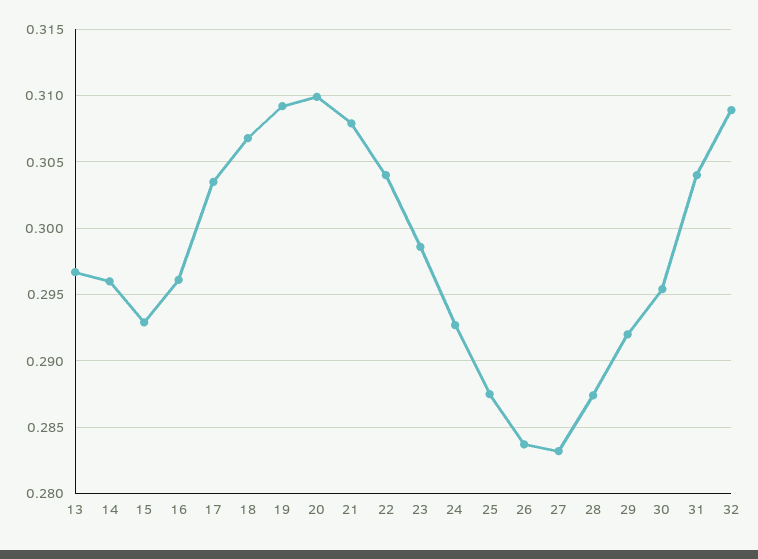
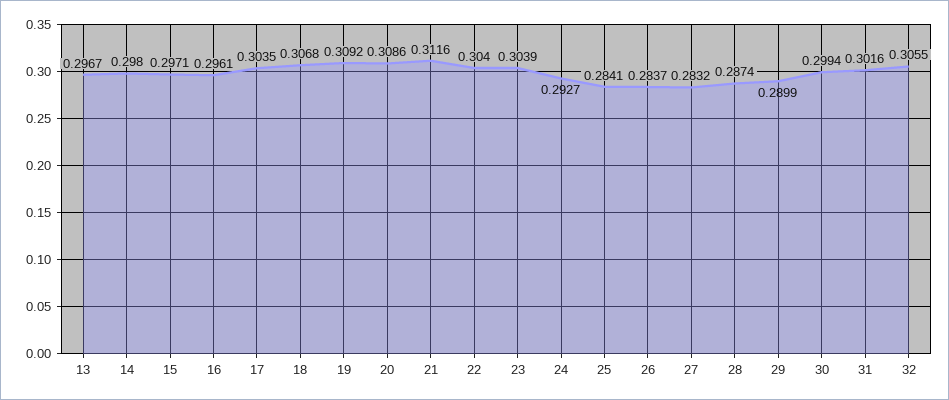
14: 0.296 -> 0.298
15: 0.293 -> 0.2971
20: 0.31 -> 0.3086
21: 0.308 -> 0.3116
23: 0.2985 -> 0.3039
25: 0.2875 -> 0.2841
29: 0.292 -> 0.2899
30: 0.2955 -> 0.2994
31: 0.304 -> 0.3016
32: 0.309 -> 0.3055

